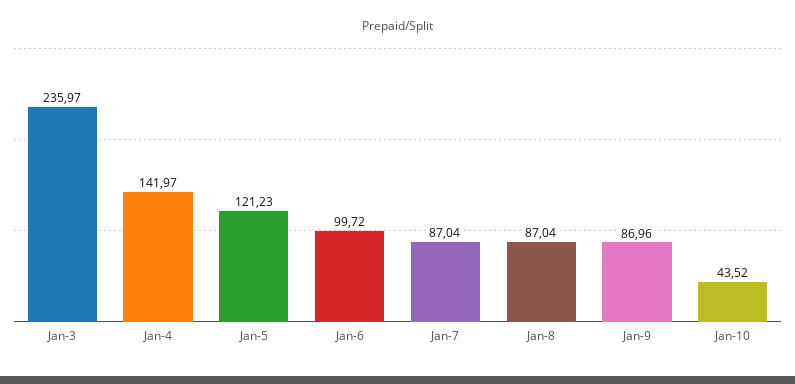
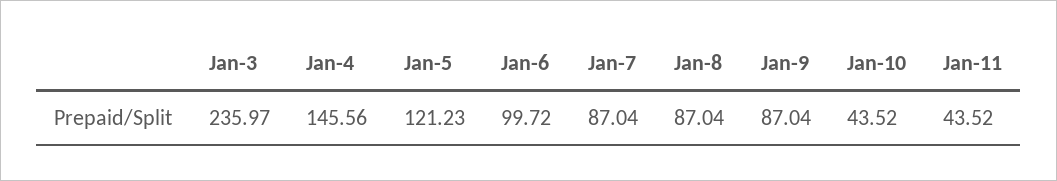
Jan-4: 141.97 -> 145.56
Jan-9: 86.96 -> 87.04
Jan-11: none -> 43.52

